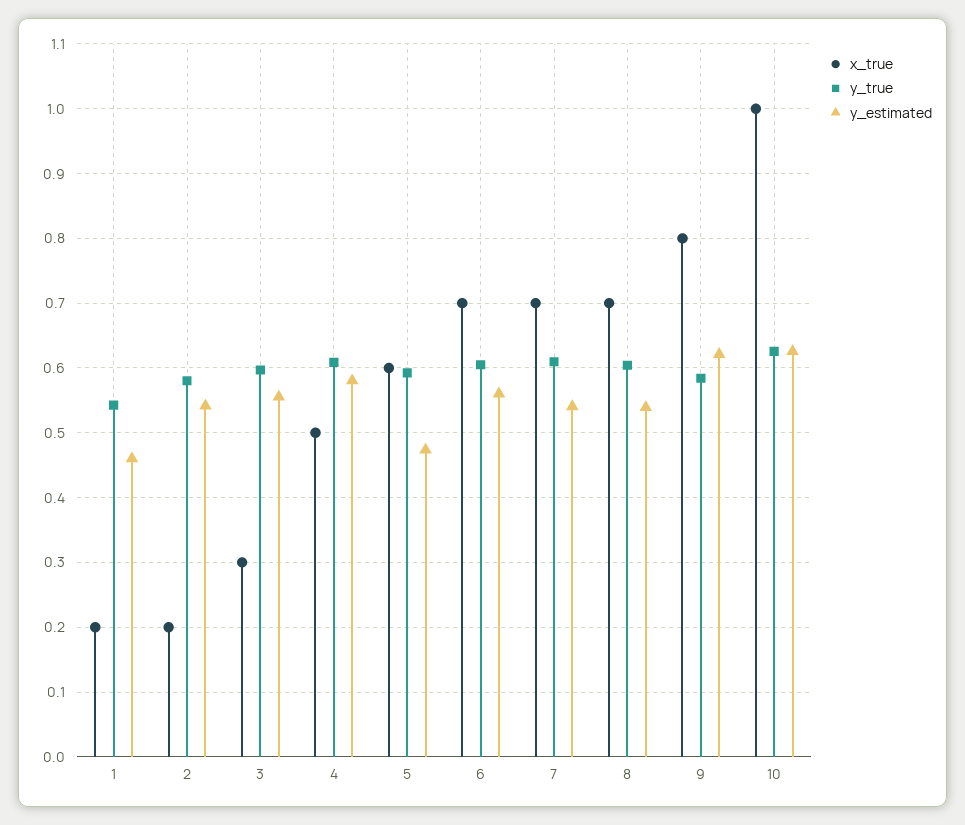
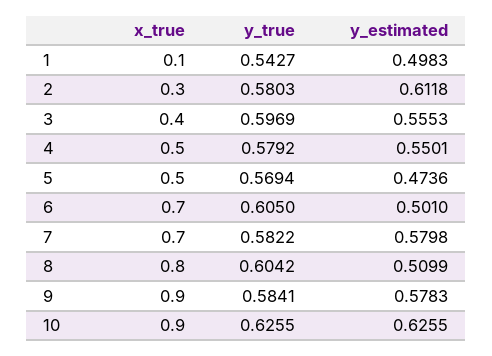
x_true, 1: 0.2 -> 0.1
y_estimated, 1: 0.46 -> 0.4983
x_true, 2: 0.2 -> 0.3
y_estimated, 2: 0.54 -> 0.6118
x_true, 3: 0.3 -> 0.4
y_true, 4: 0.61 -> 0.5792
y_estimated, 4: 0.58 -> 0.5501
x_true, 5: 0.6 -> 0.5
y_true, 5: 0.59 -> 0.5694
y_estimated, 6: 0.56 -> 0.501
y_true, 7: 0.61 -> 0.5822
y_estimated, 7: 0.54 -> 0.5798
x_true, 8: 0.7 -> 0.8
y_estimated, 8: 0.54 -> 0.5099
x_true, 9: 0.8 -> 0.9
y_estimated, 9: 0.62 -> 0.5783
x_true, 10: 1 -> 0.9

